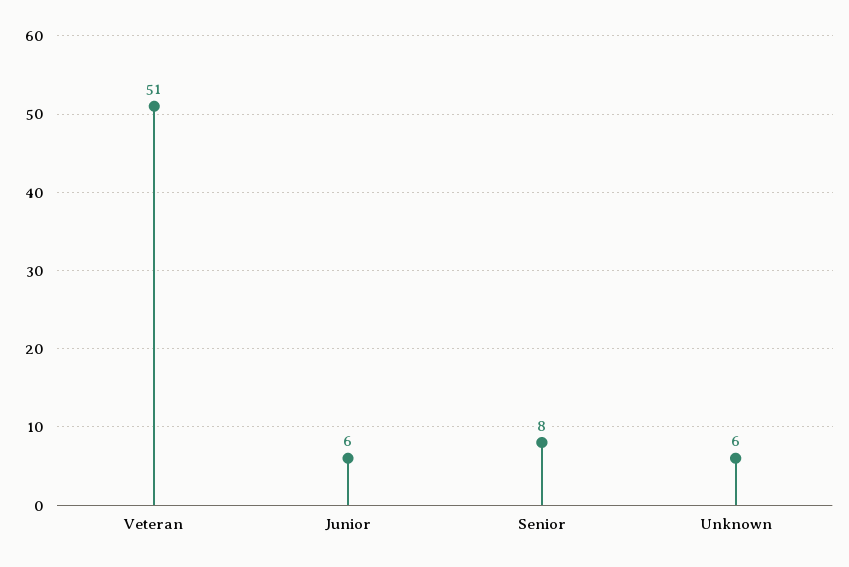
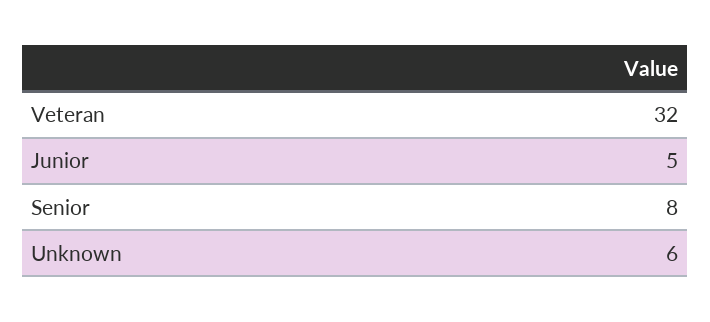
Veteran: 51 -> 32
Junior: 6 -> 5

